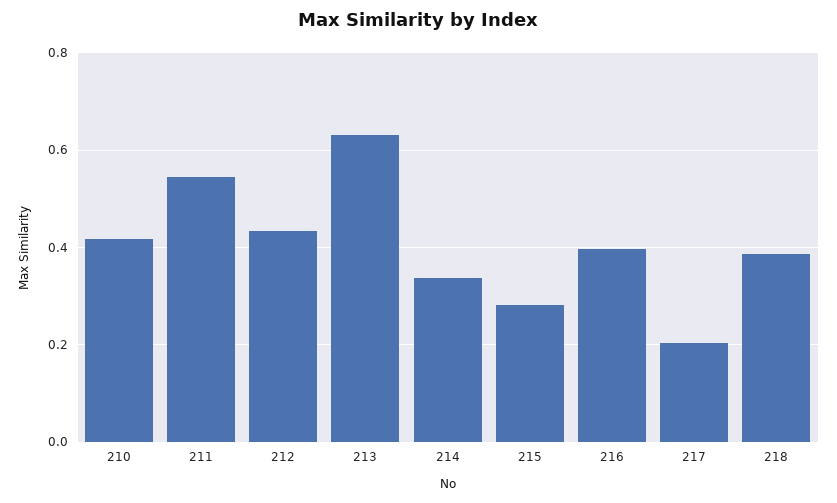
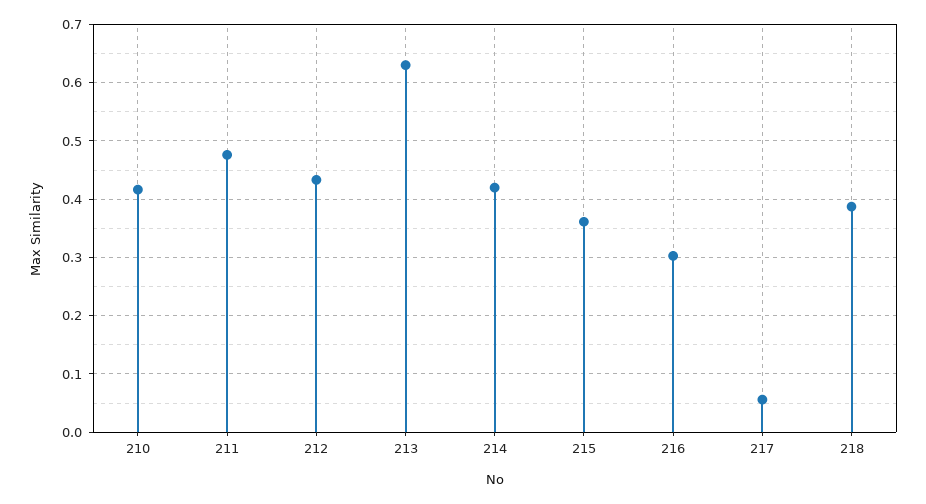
211: 0.54 -> 0.48
214: 0.34 -> 0.42
215: 0.28 -> 0.36
216: 0.4 -> 0.3
217: 0.2 -> 0.06

